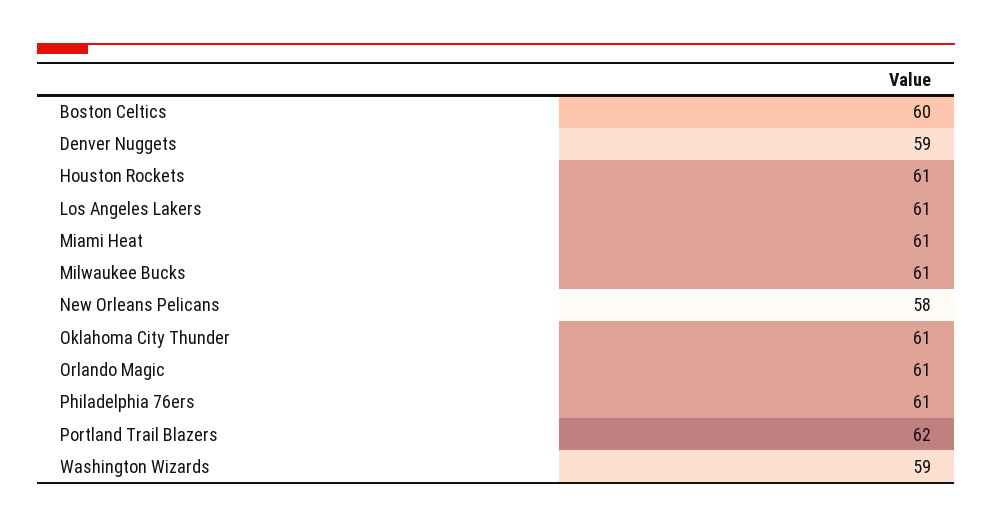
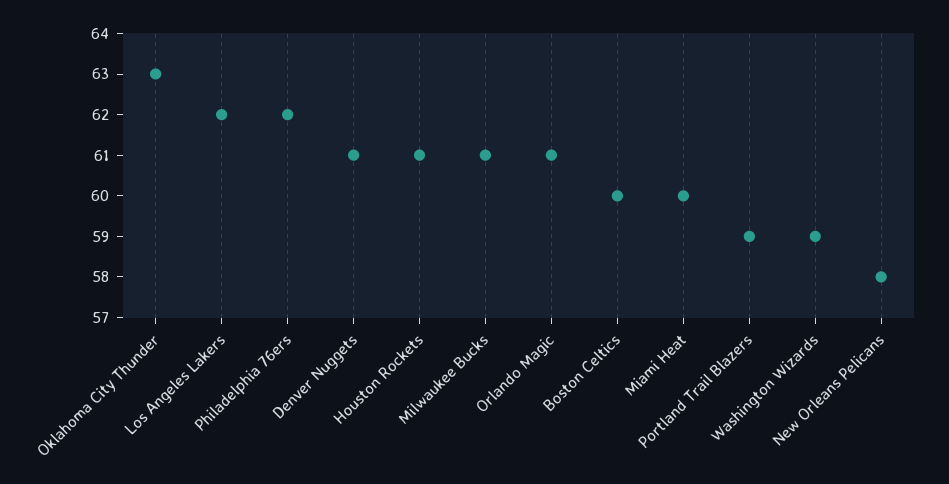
Denver Nuggets: 59 -> 61
Los Angeles Lakers: 61 -> 62
Miami Heat: 61 -> 60
Oklahoma City Thunder: 61 -> 63
Philadelphia 76ers: 61 -> 62
Portland Trail Blazers: 62 -> 59

